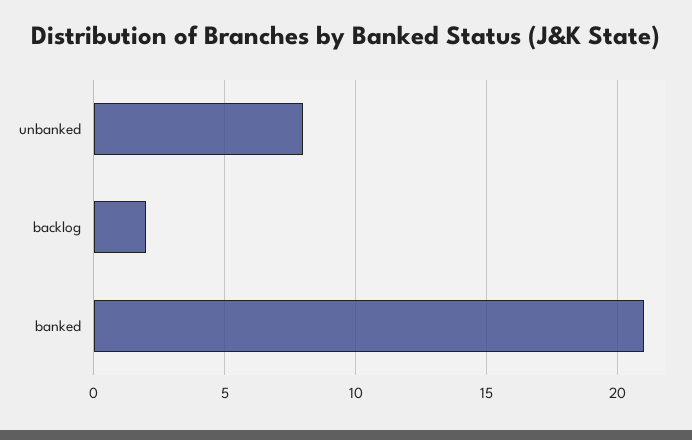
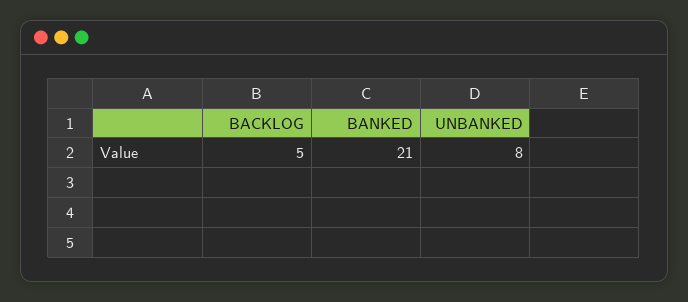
backlog: 2 -> 5

